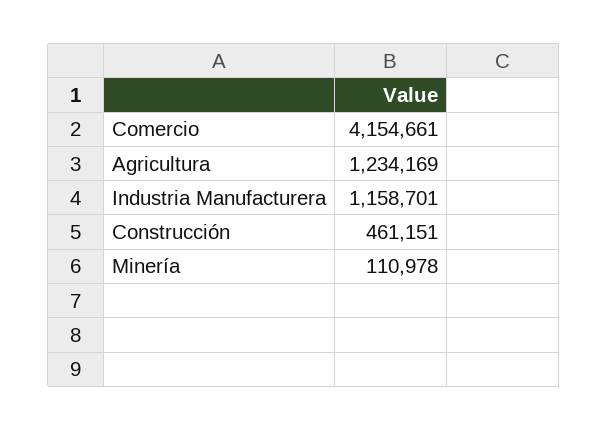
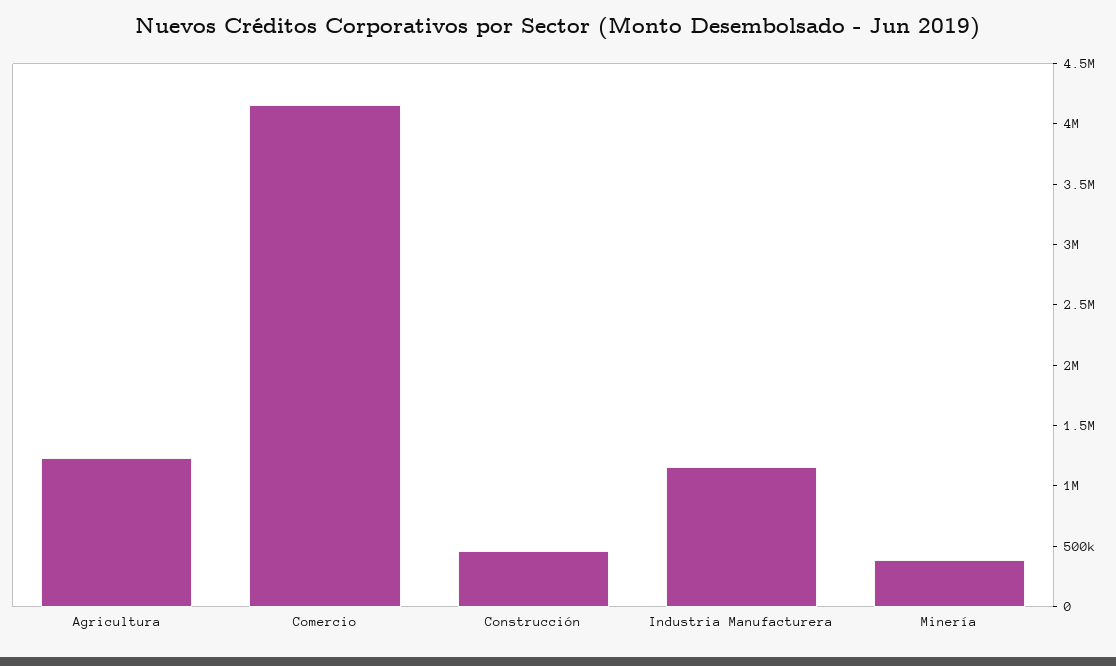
Minería: 110978 -> 400000

